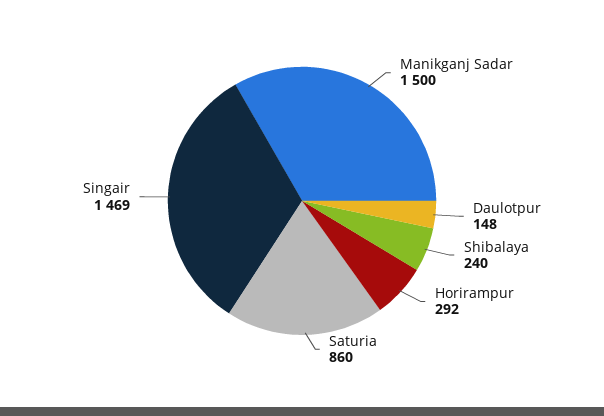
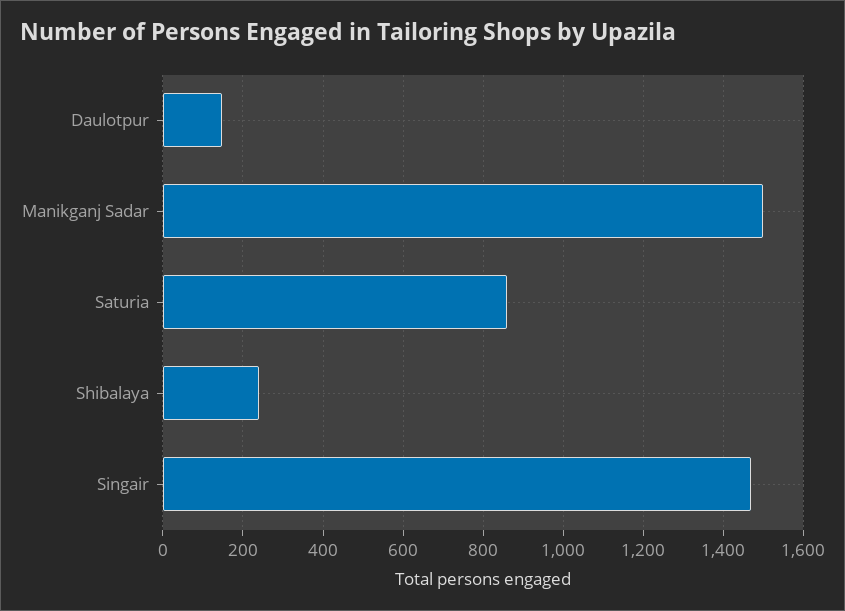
Horirampur: 292 -> none

